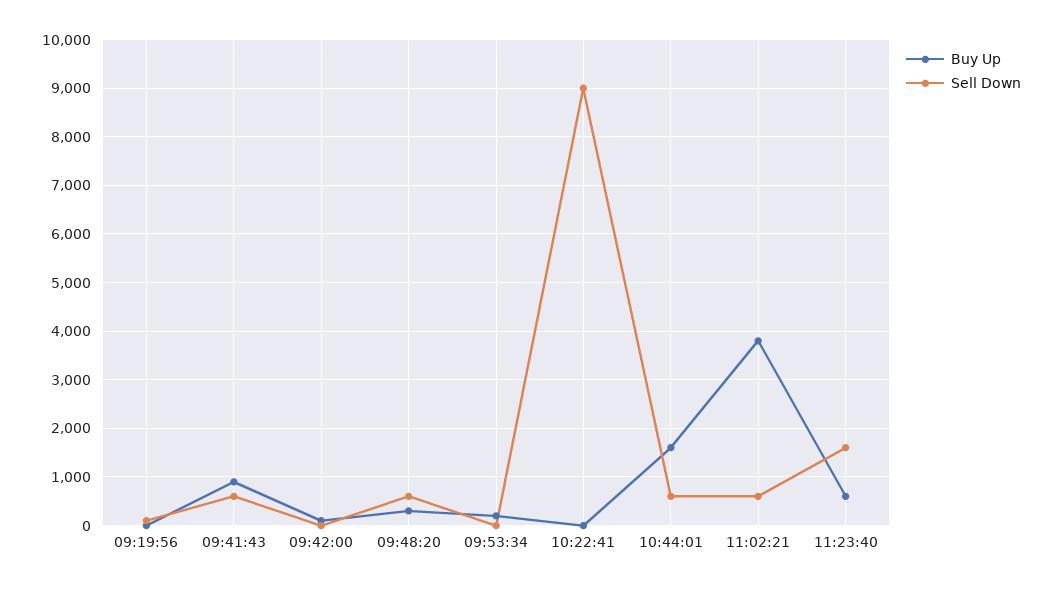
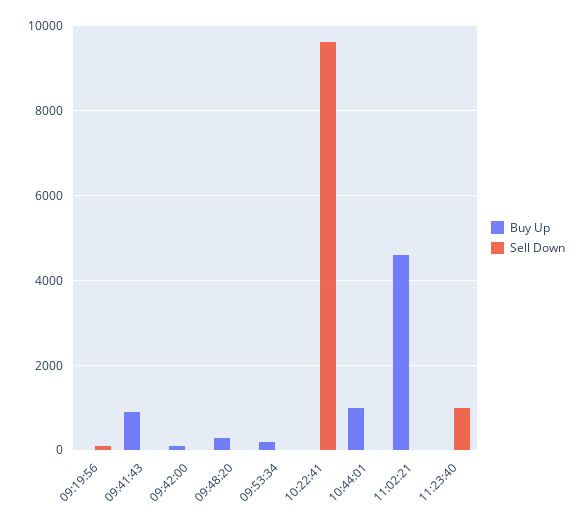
Sell Down, 09:41:43: 600 -> 0
Sell Down, 09:48:20: 600 -> 0
Sell Down, 10:22:41: 9000 -> 9600
Buy Up, 10:44:01: 1600 -> 1000
Sell Down, 10:44:01: 600 -> 0
Buy Up, 11:02:21: 3800 -> 4600
Sell Down, 11:02:21: 600 -> 0
Buy Up, 11:23:40: 600 -> 0
Sell Down, 11:23:40: 1600 -> 1000

